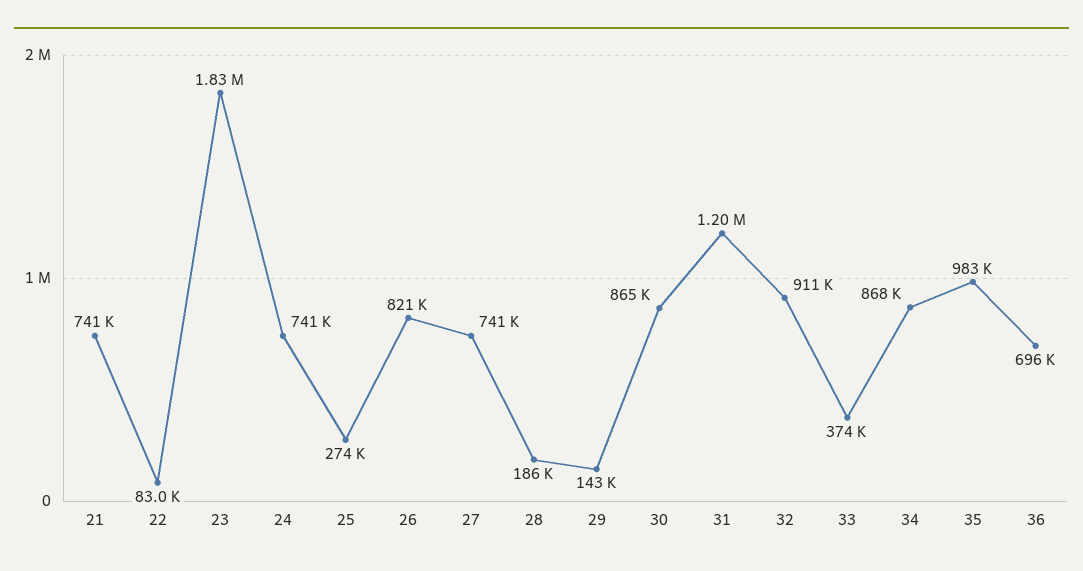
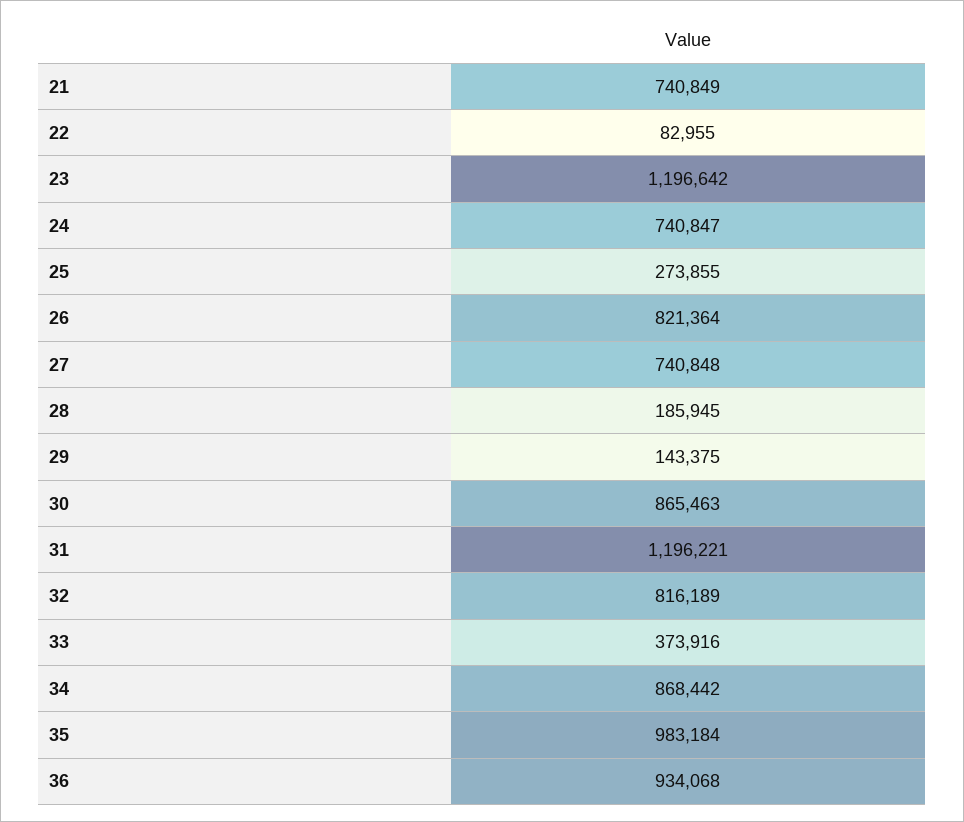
23: 1830000 -> 1196642
32: 911000 -> 816189
36: 696000 -> 934068

